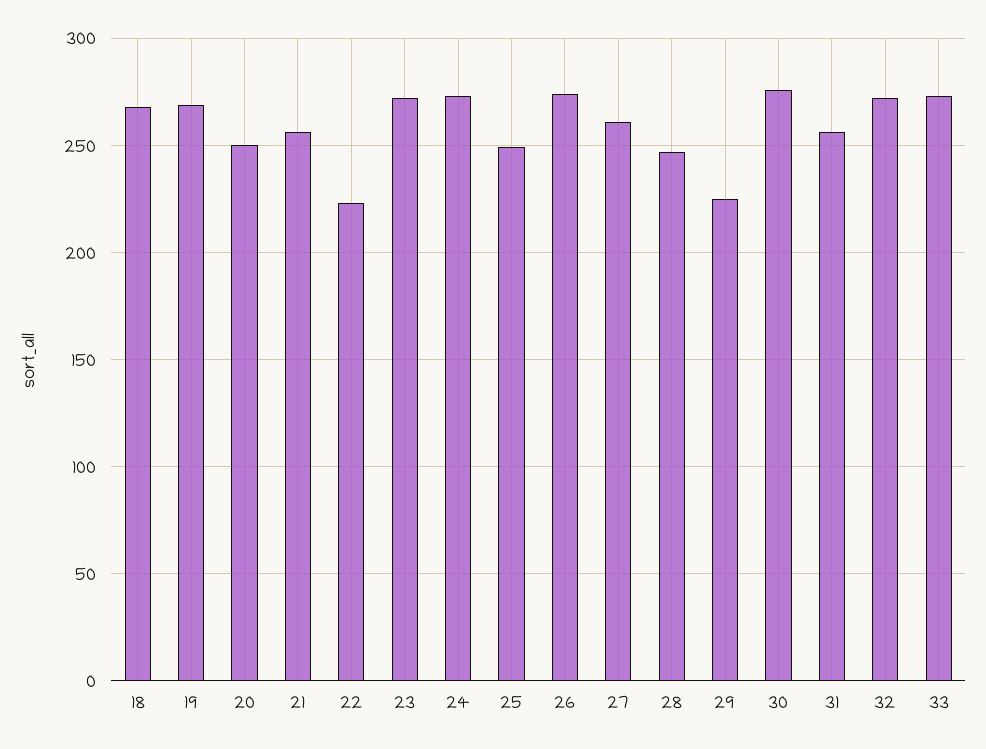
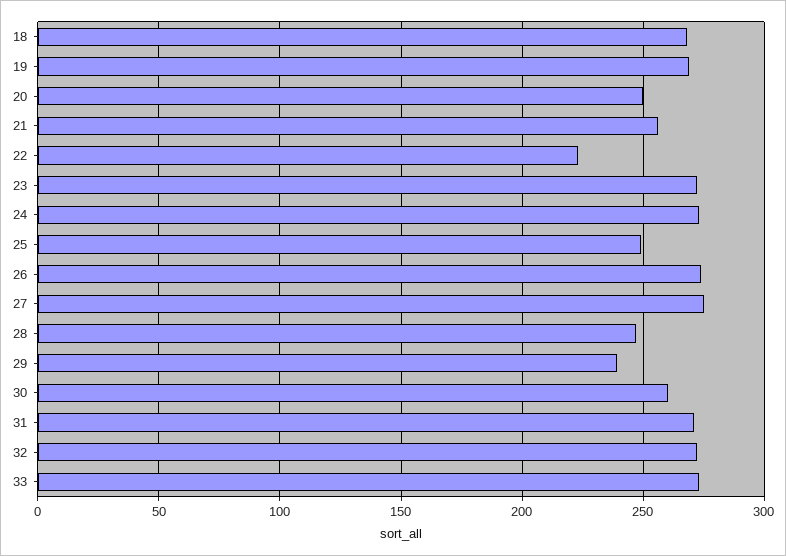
27: 260 -> 275
29: 225 -> 240
30: 275 -> 260
31: 255 -> 270

